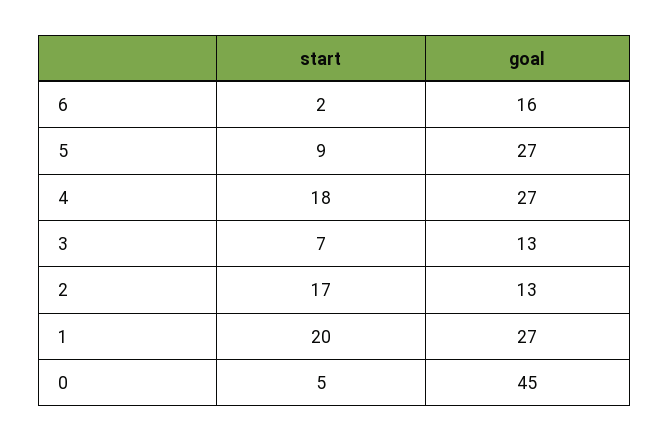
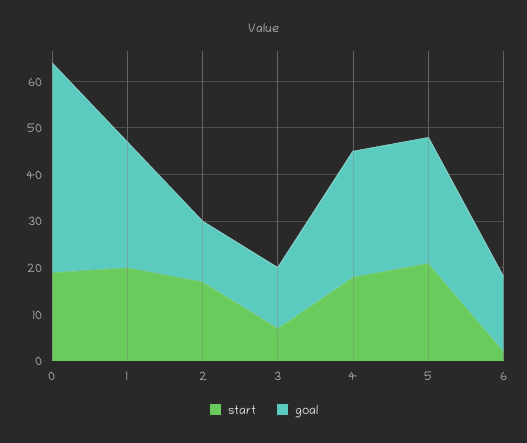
start, 5: 9 -> 20
start, 0: 5 -> 20

